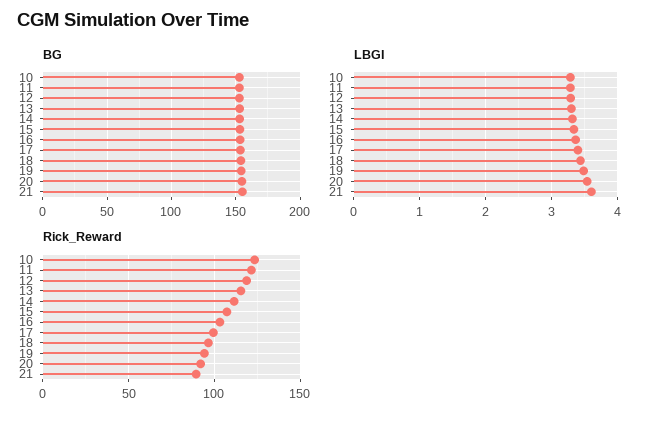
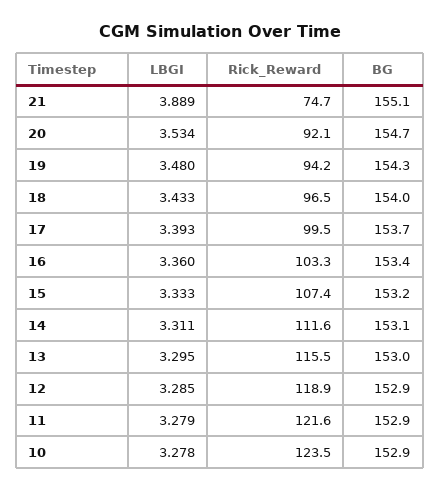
LBGI, 21: 3.6 -> 3.889
Rick_Reward, 21: 90 -> 74.7

